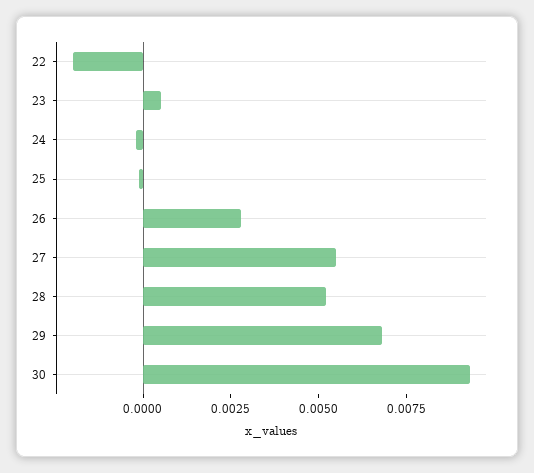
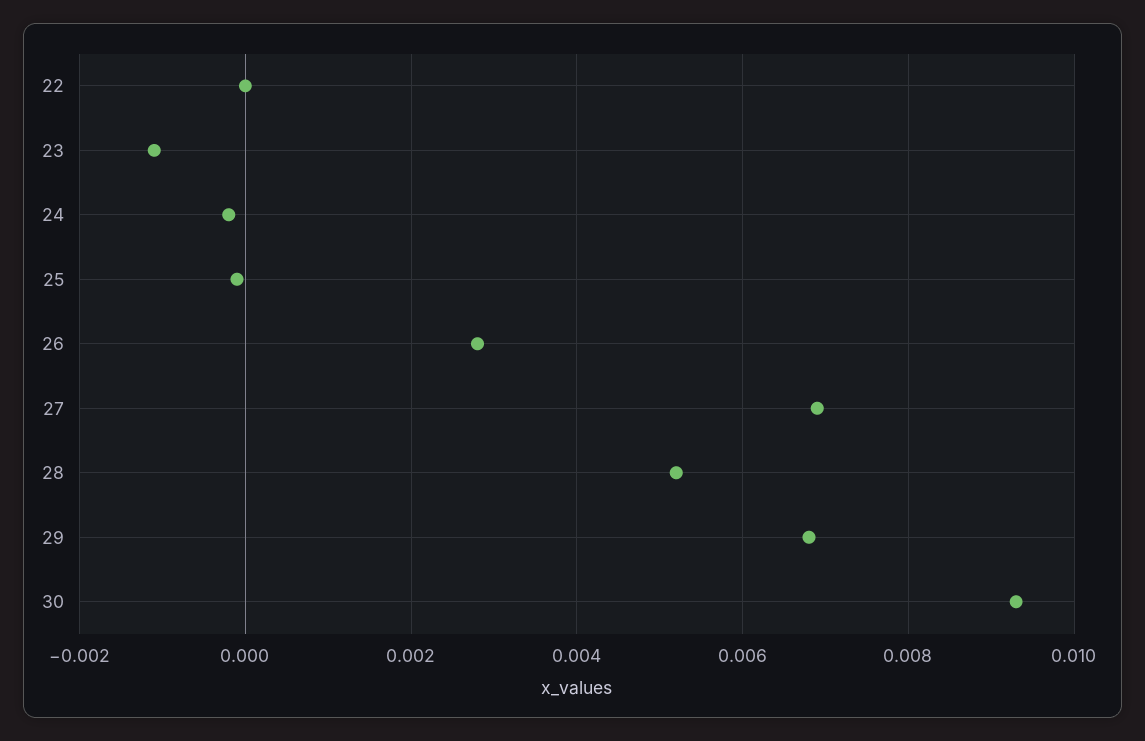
22: -0.002 -> 0
23: 0.0005 -> -0.001
27: 0.0055 -> 0.007

